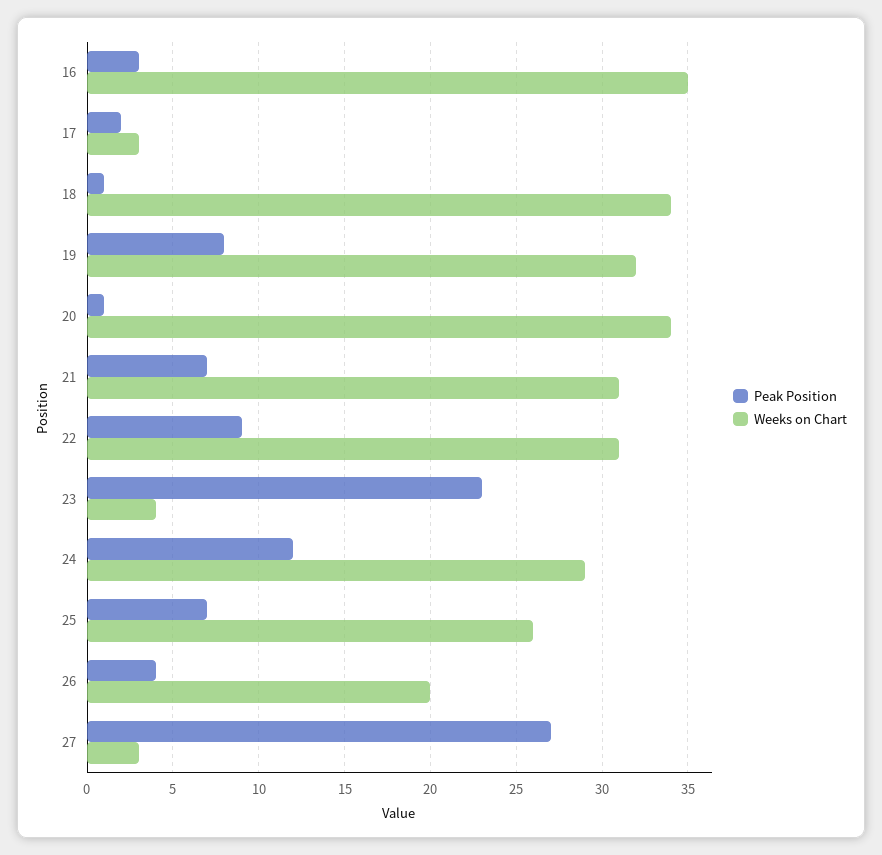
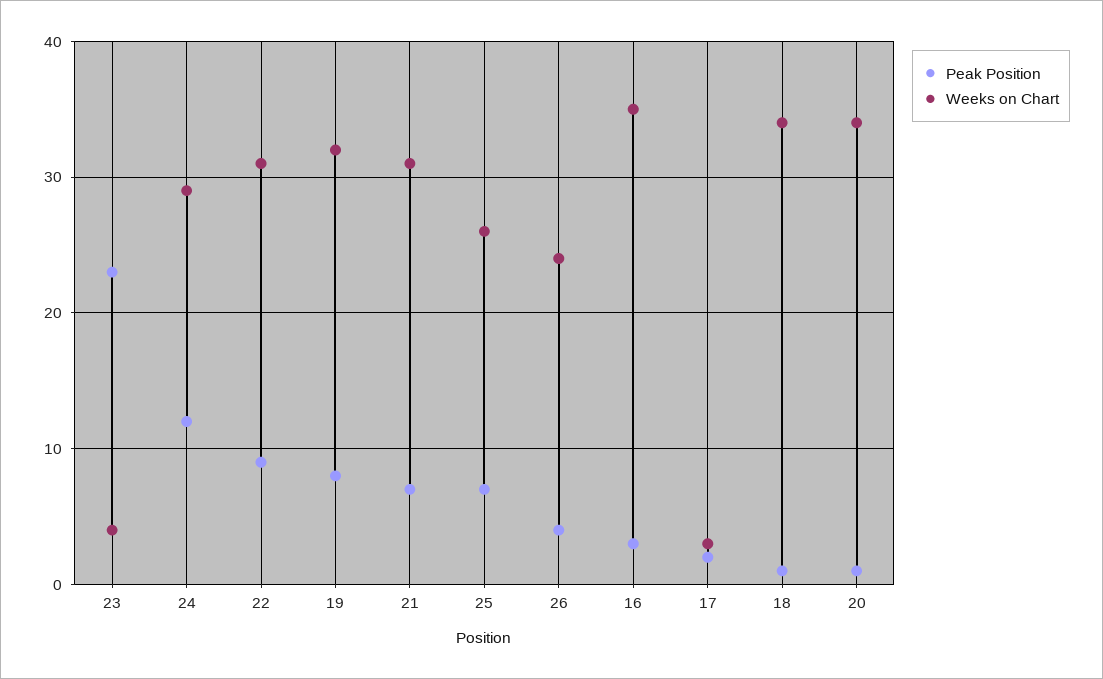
Weeks on Chart, 26: 20 -> 24
Peak Position, 27: 27 -> none
Weeks on Chart, 27: 3 -> none

